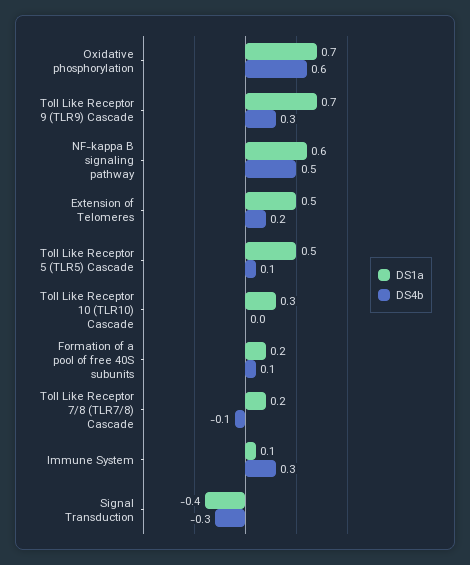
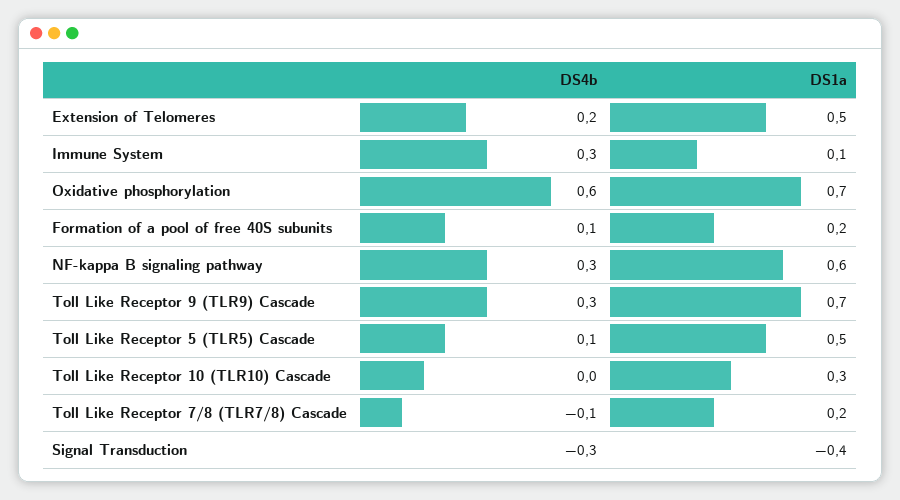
DS4b, NF-kappa B signaling pathway: 0.5 -> 0.3

